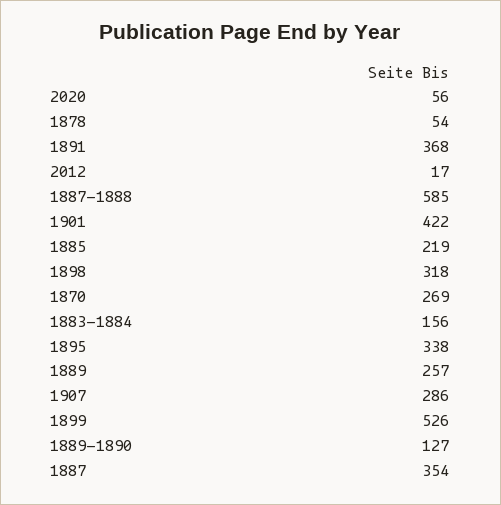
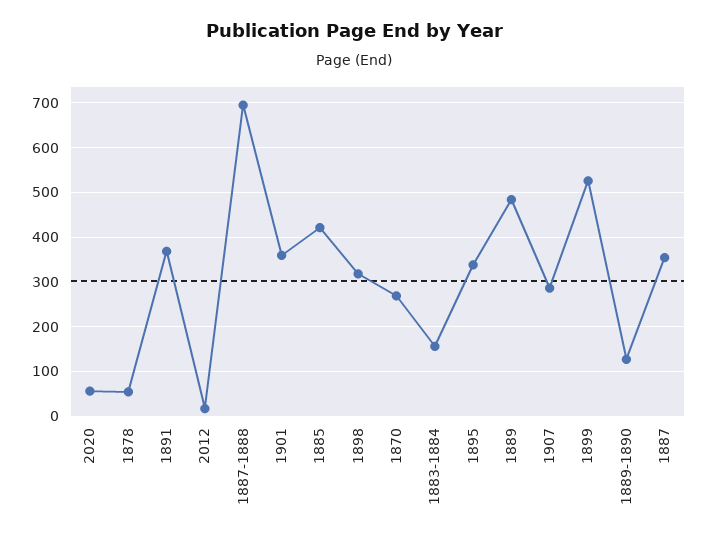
1887-1888: 585 -> 700
1901: 422 -> 360
1885: 219 -> 420
1889: 257 -> 480

